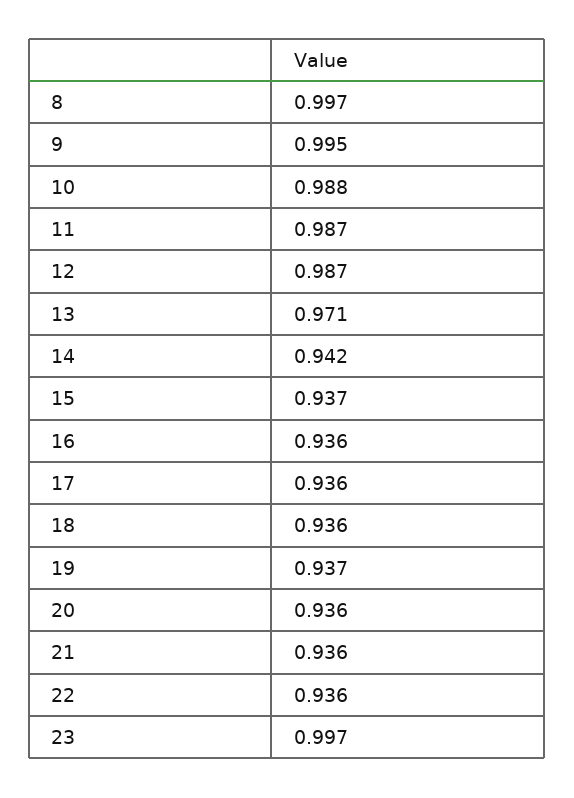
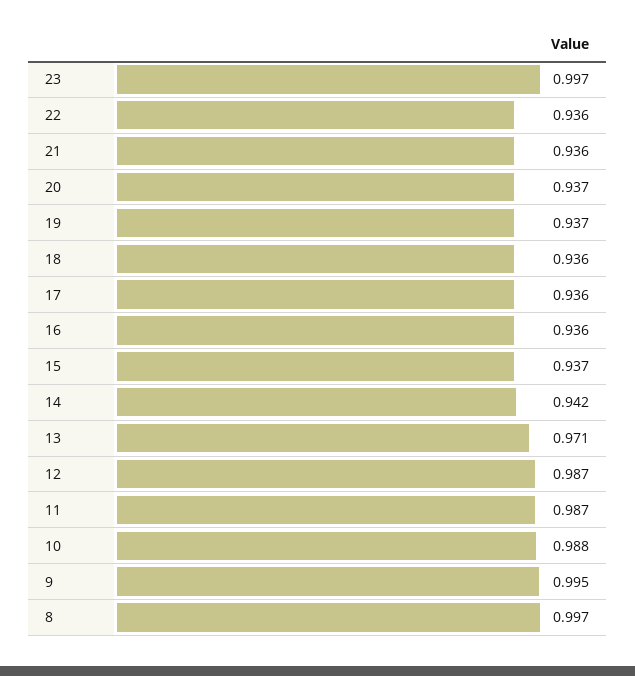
20: 0.936 -> 0.937

